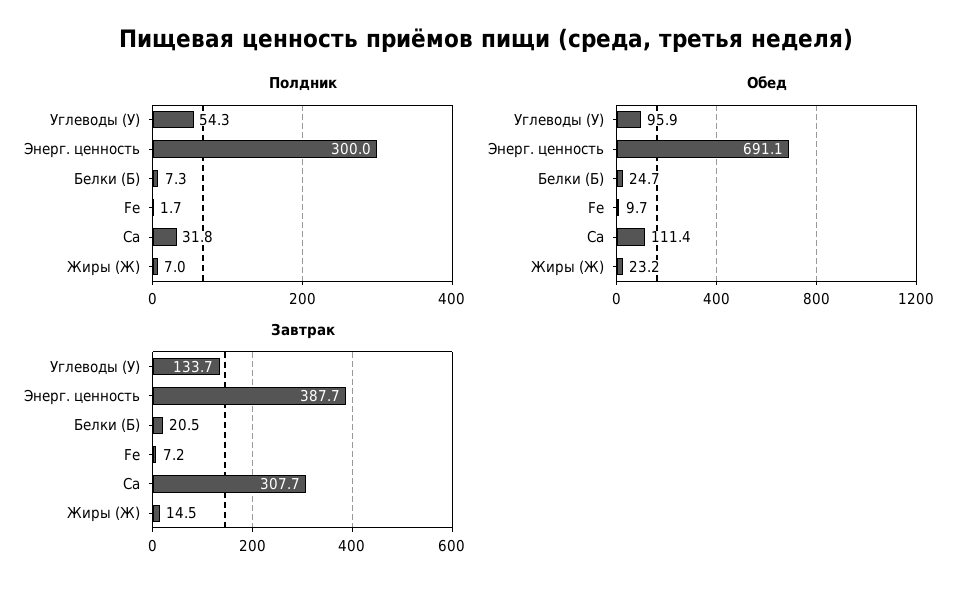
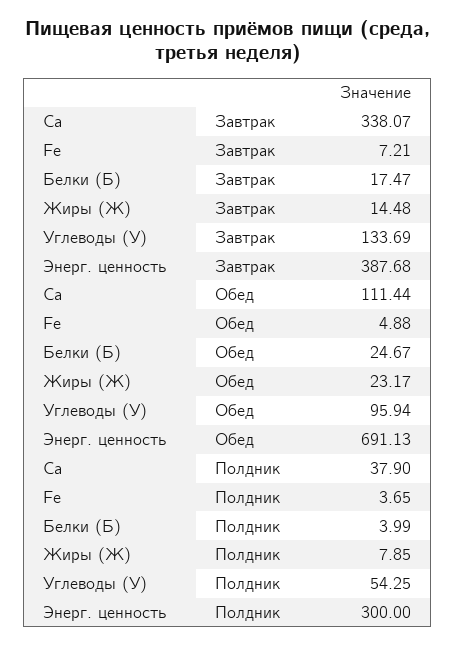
Полдник, Белки (Б): 7.3 -> 3.99
Полдник, Fe: 1.7 -> 3.65
Полдник, Ca: 31.8 -> 37.9
Полдник, Жиры (Ж): 7 -> 7.85
Обед, Fe: 9.7 -> 4.88
Завтрак, Белки (Б): 20.5 -> 17.47
Завтрак, Ca: 307.7 -> 338.07

